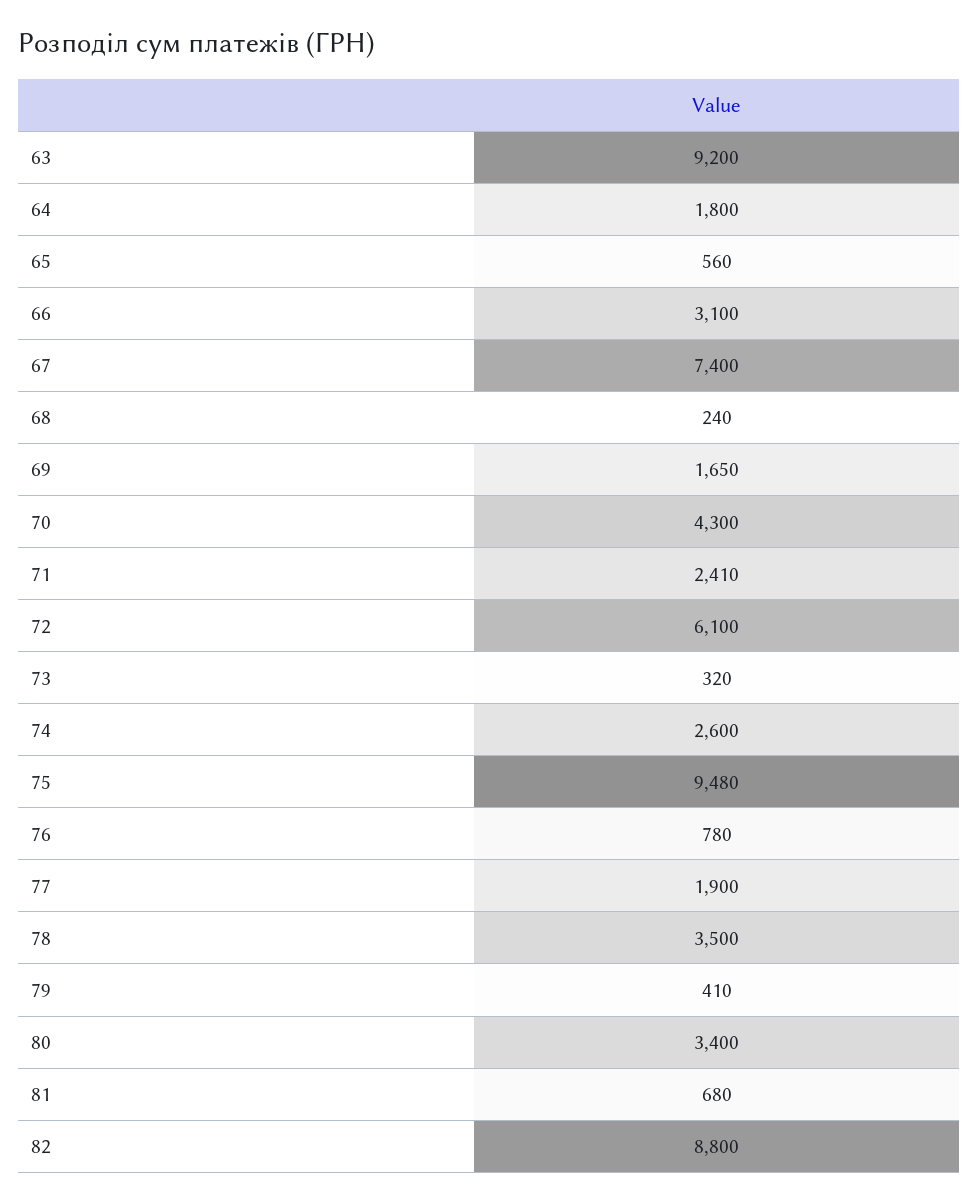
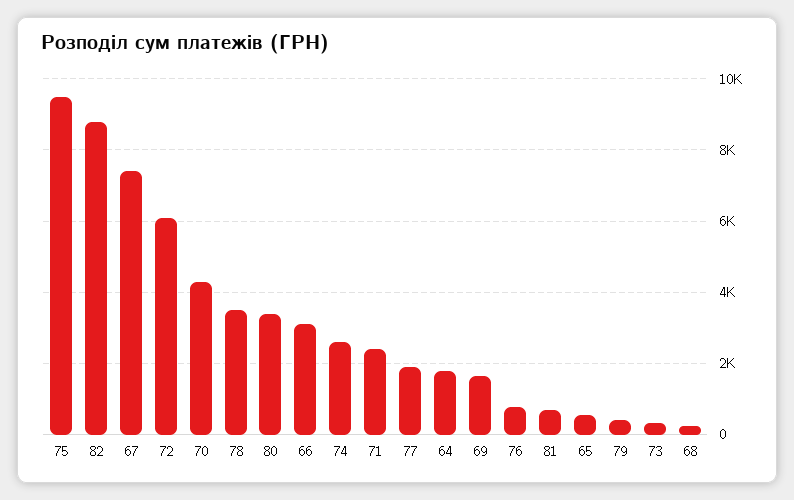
63: 9200 -> none

